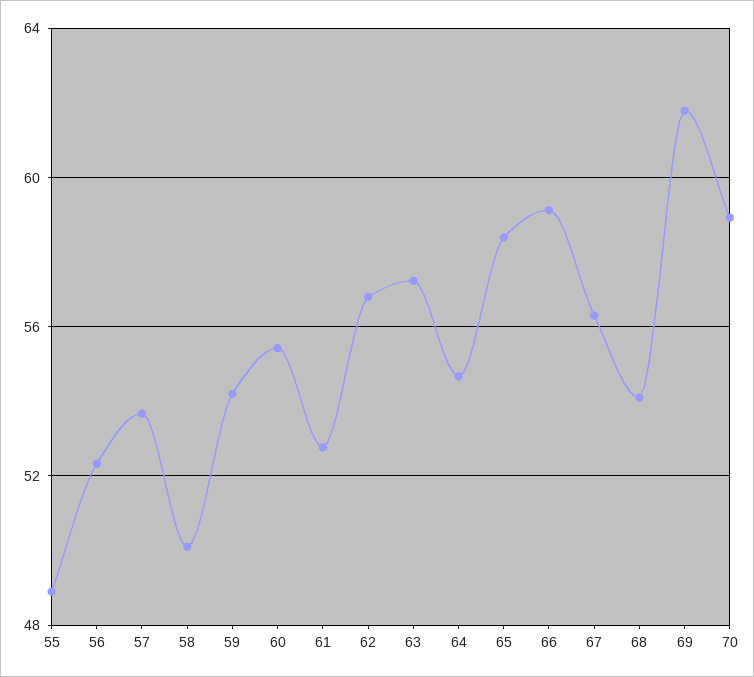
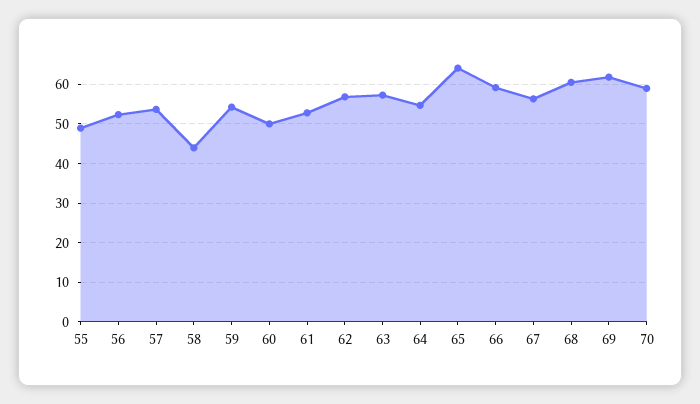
58: 50 -> 44
60: 55.5 -> 50
65: 58.5 -> 64
68: 54 -> 60

